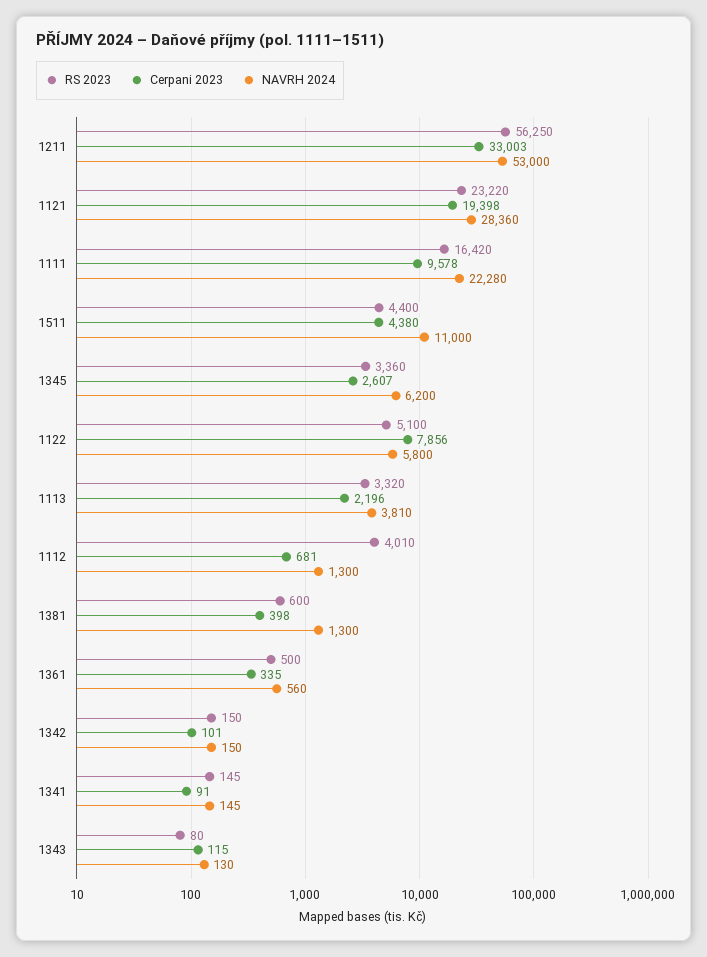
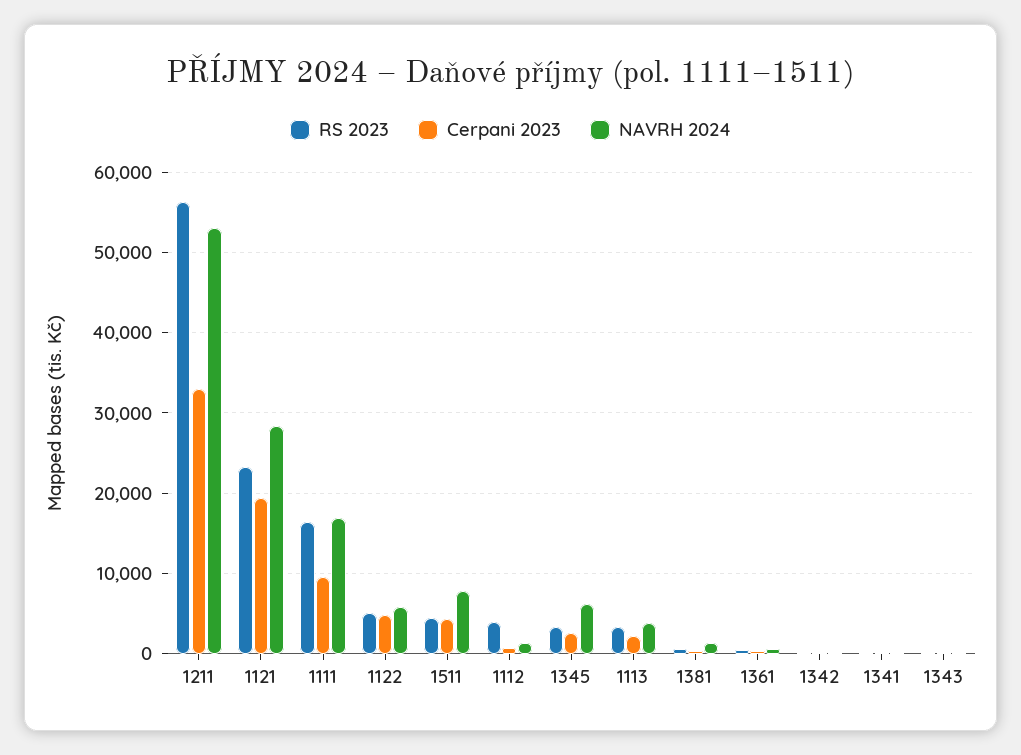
NAVRH 2024, 1111: 22280 -> 17000
NAVRH 2024, 1511: 11000 -> 8000
Cerpani 2023, 1122: 7856 -> 5000

